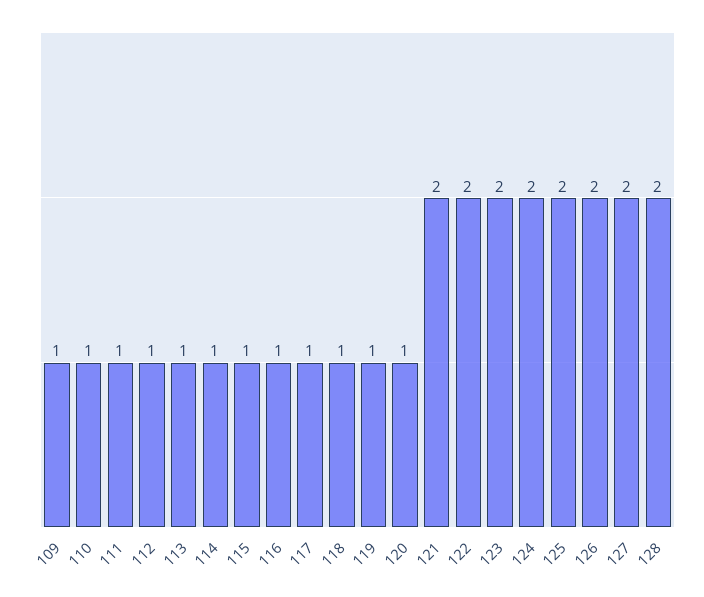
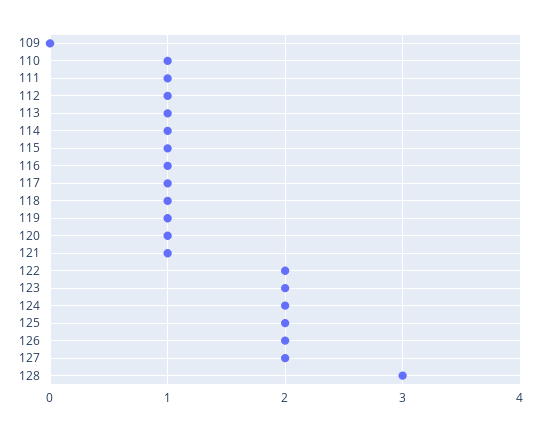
109: 1 -> 0
121: 2 -> 1
128: 2 -> 3

